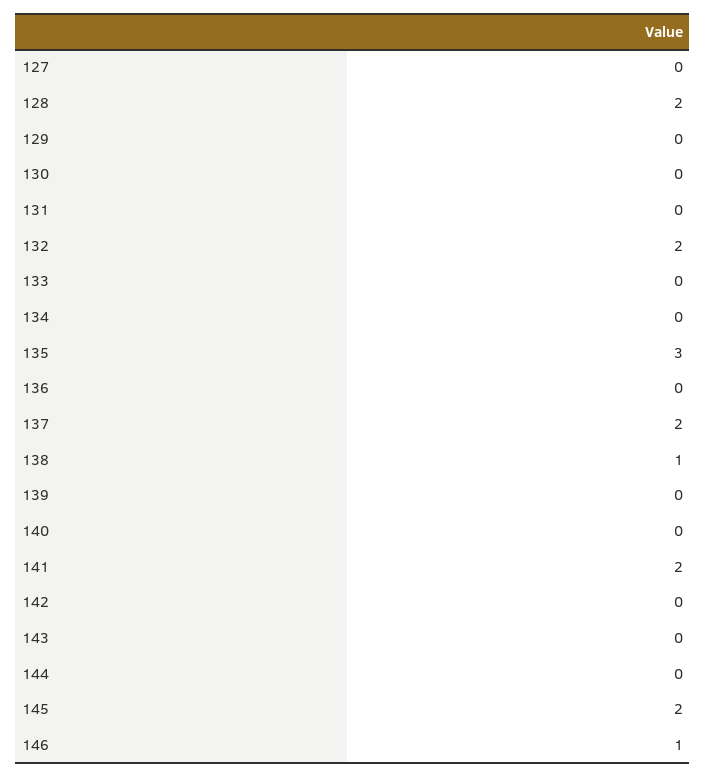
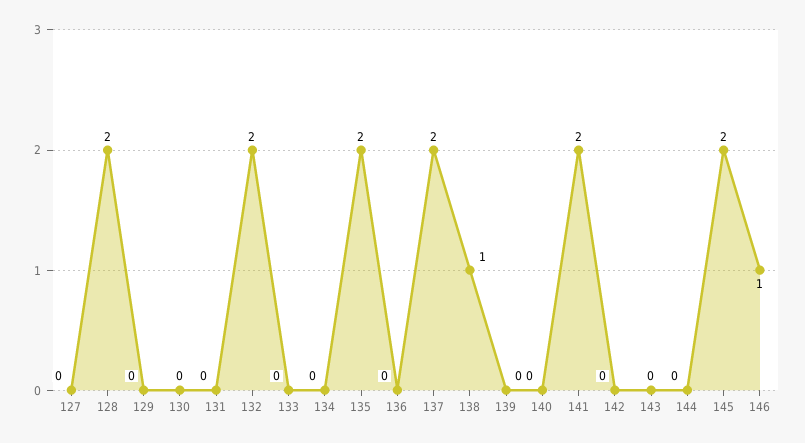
135: 3 -> 2

